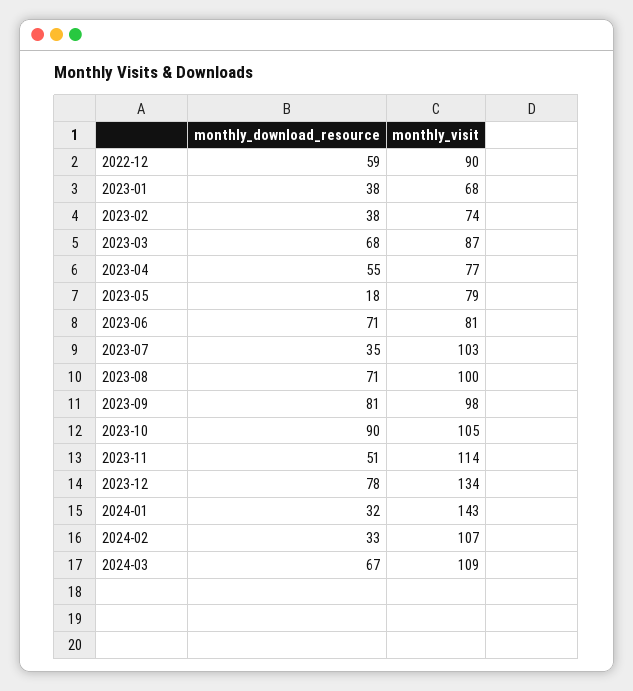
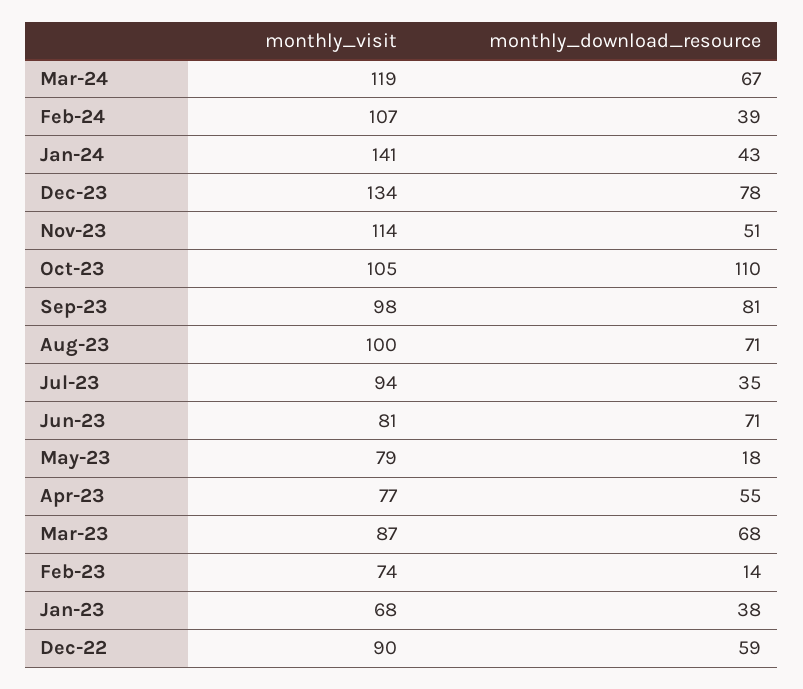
monthly_download_resource, 2023-02: 38 -> 14
monthly_visit, 2023-07: 103 -> 94
monthly_download_resource, 2023-10: 90 -> 110
monthly_download_resource, 2024-01: 32 -> 43
monthly_visit, 2024-01: 143 -> 141
monthly_download_resource, 2024-02: 33 -> 39
monthly_visit, 2024-03: 109 -> 119

